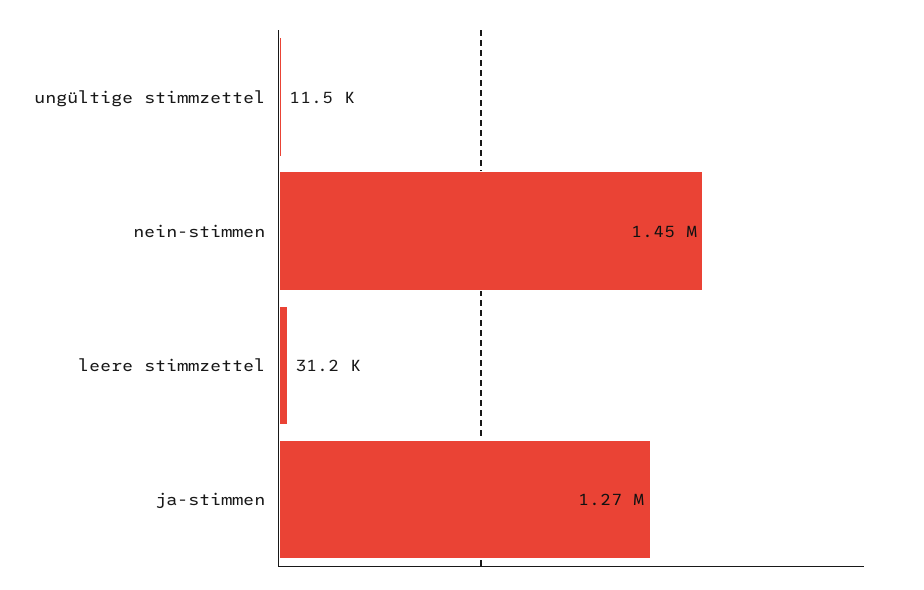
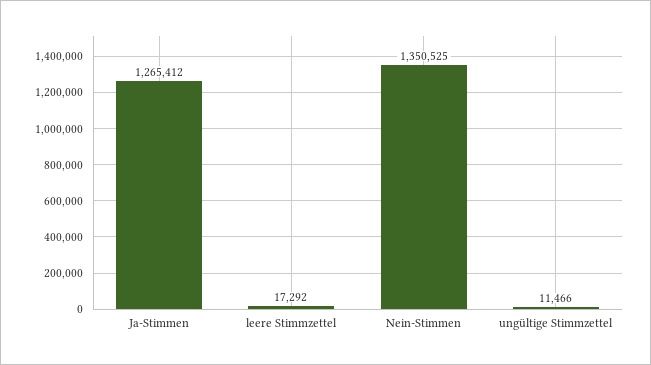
nein-stimmen: 1450000 -> 1350525
leere stimmzettel: 31200 -> 17292

